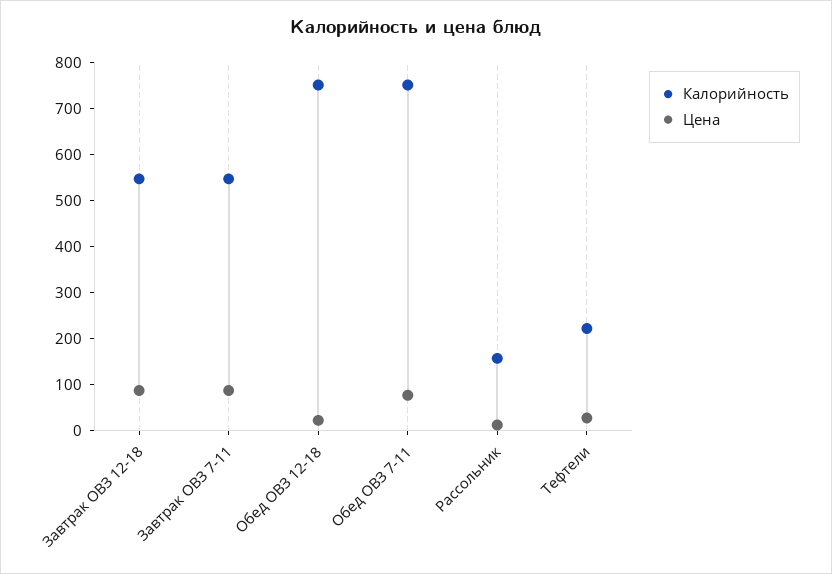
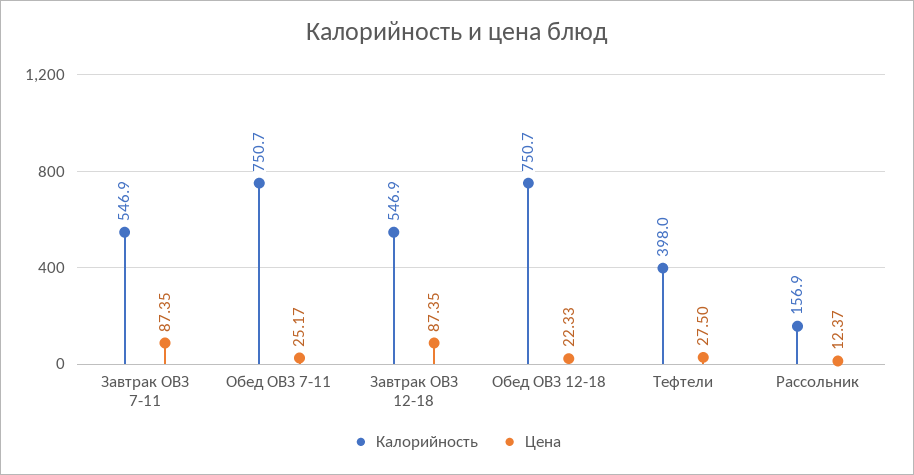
Цена, Обед ОВЗ 7-11: 80 -> 25.17
Калорийность, Тефтели: 220 -> 398

